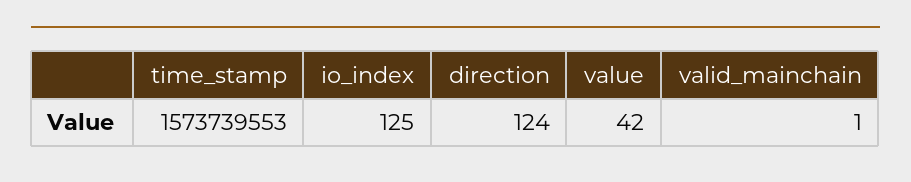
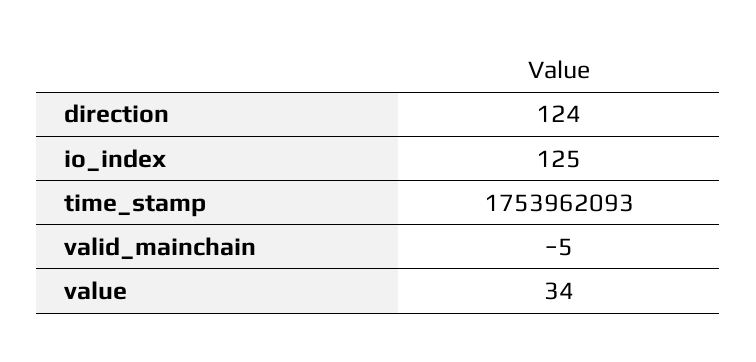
time_stamp: 1573739553 -> 1753962093
value: 42 -> 34
valid_mainchain: 1 -> -5

